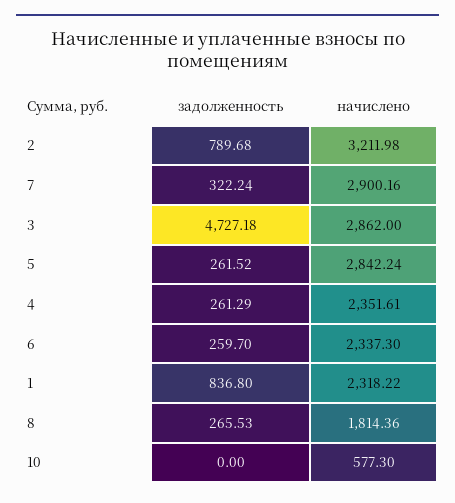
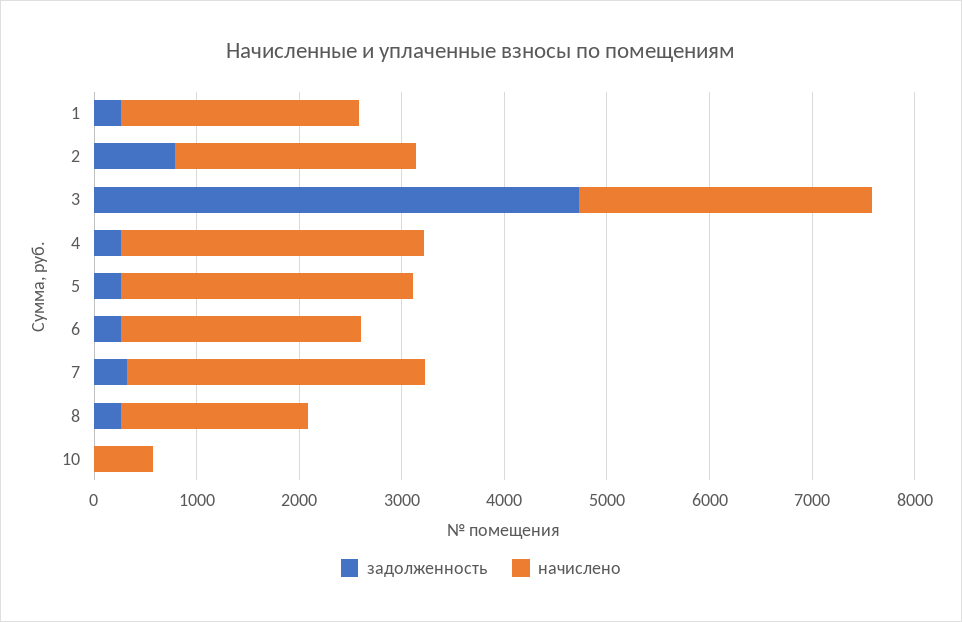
начислено, 2: 3211.98 -> 2400
начислено, 4: 2351.61 -> 3000
задолженность, 1: 836.8 -> 200

